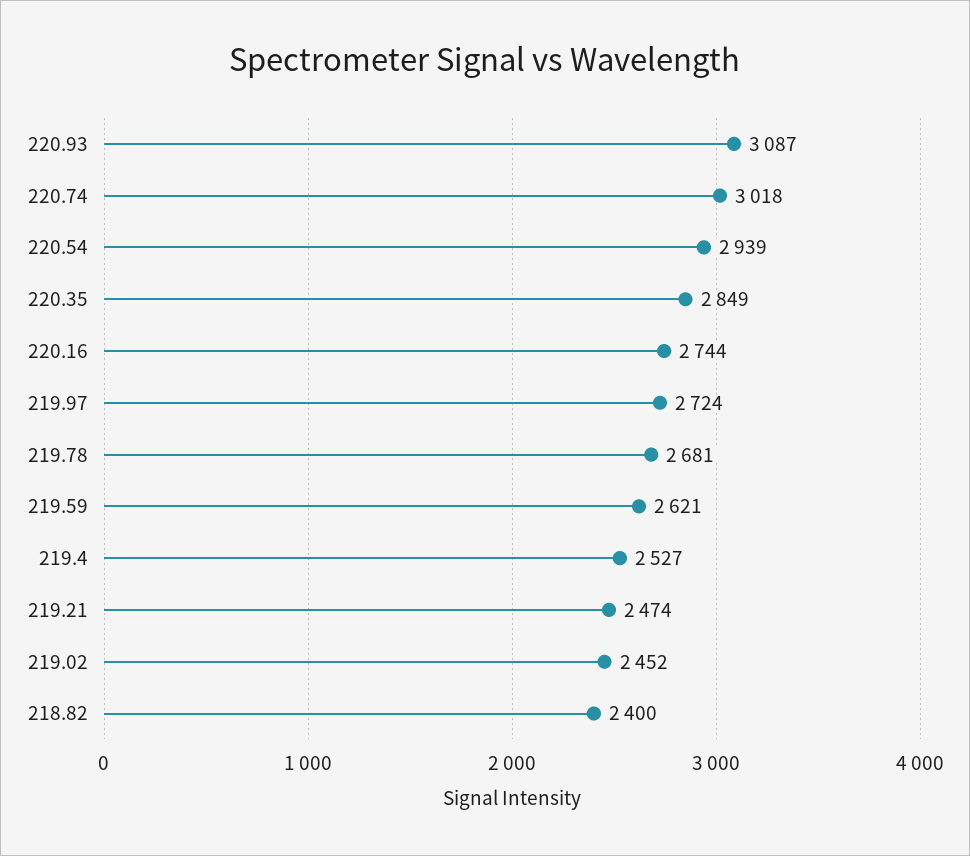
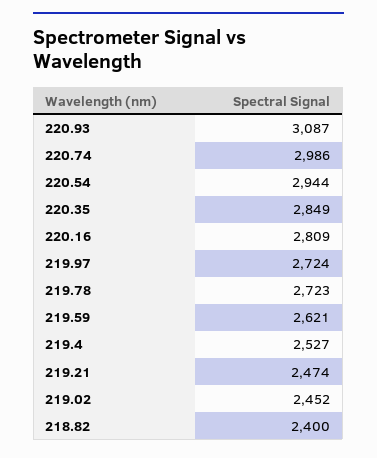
220.74: 3018 -> 2986
220.54: 2939 -> 2944
220.16: 2744 -> 2809
219.78: 2681 -> 2723

